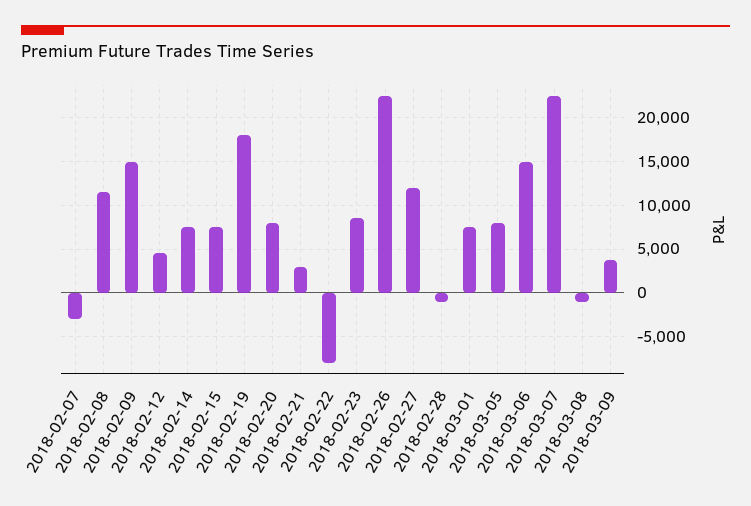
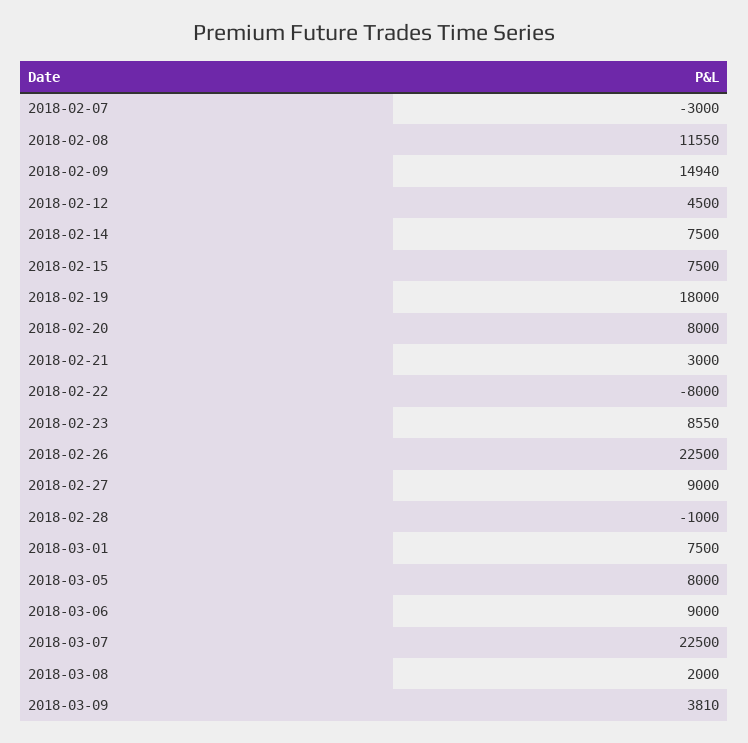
2018-02-27: 12000 -> 9000
2018-03-06: 15000 -> 9000
2018-03-08: -1000 -> 2000

